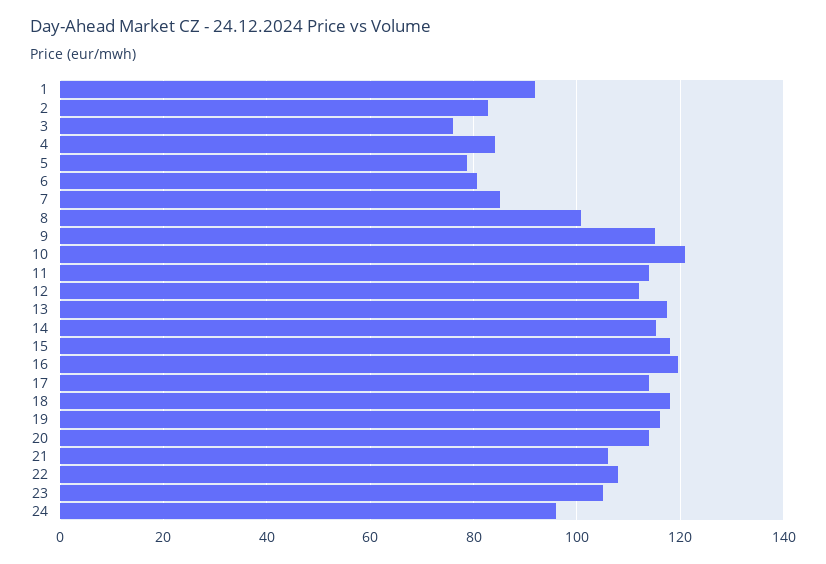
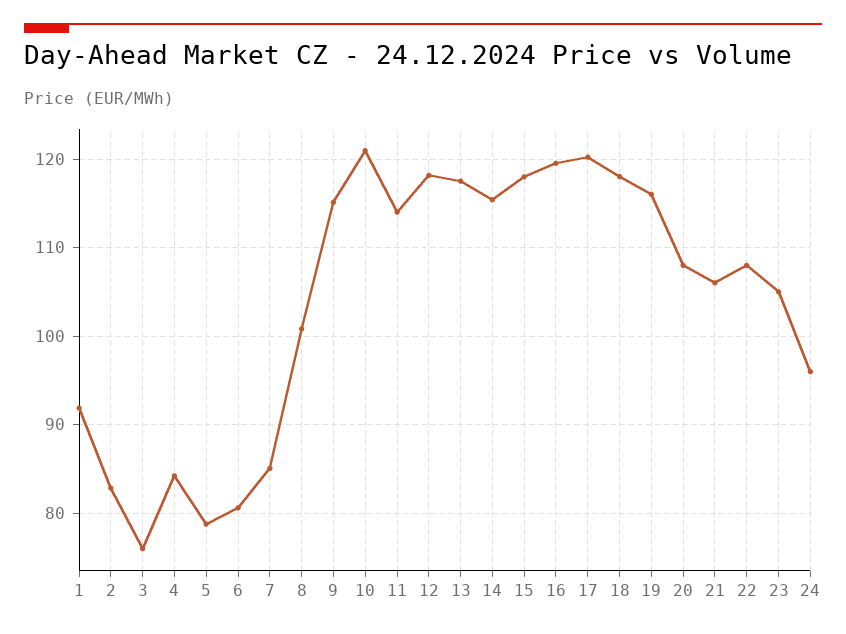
12: 112 -> 118
17: 114 -> 120
20: 114 -> 108

